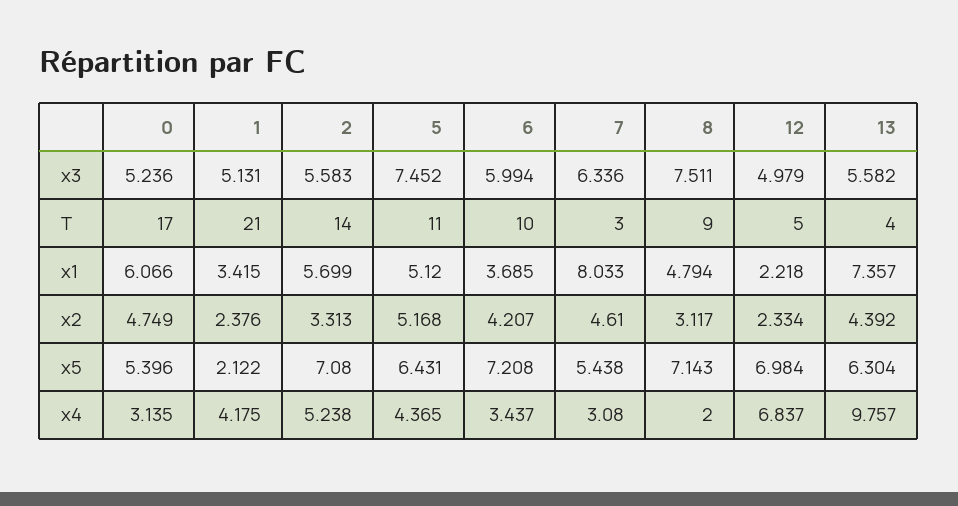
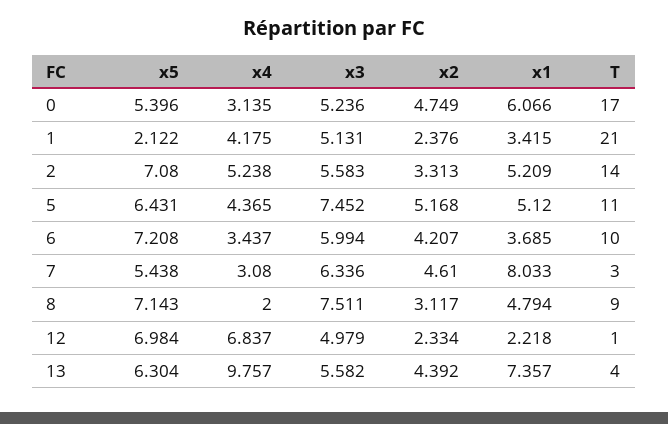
12, T: 5 -> 1
2, x1: 5.699 -> 5.209

